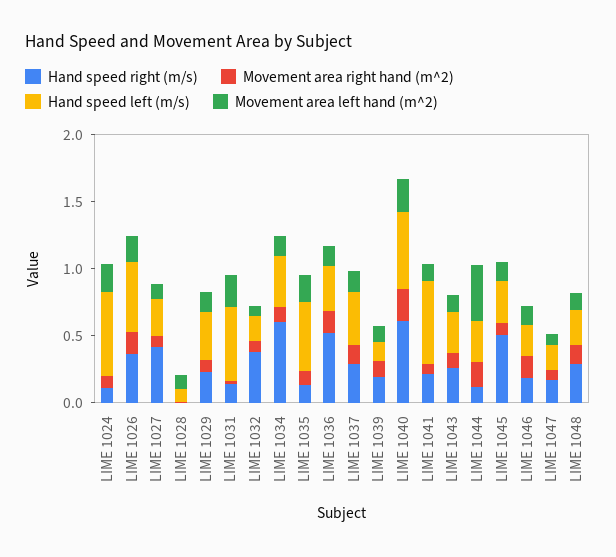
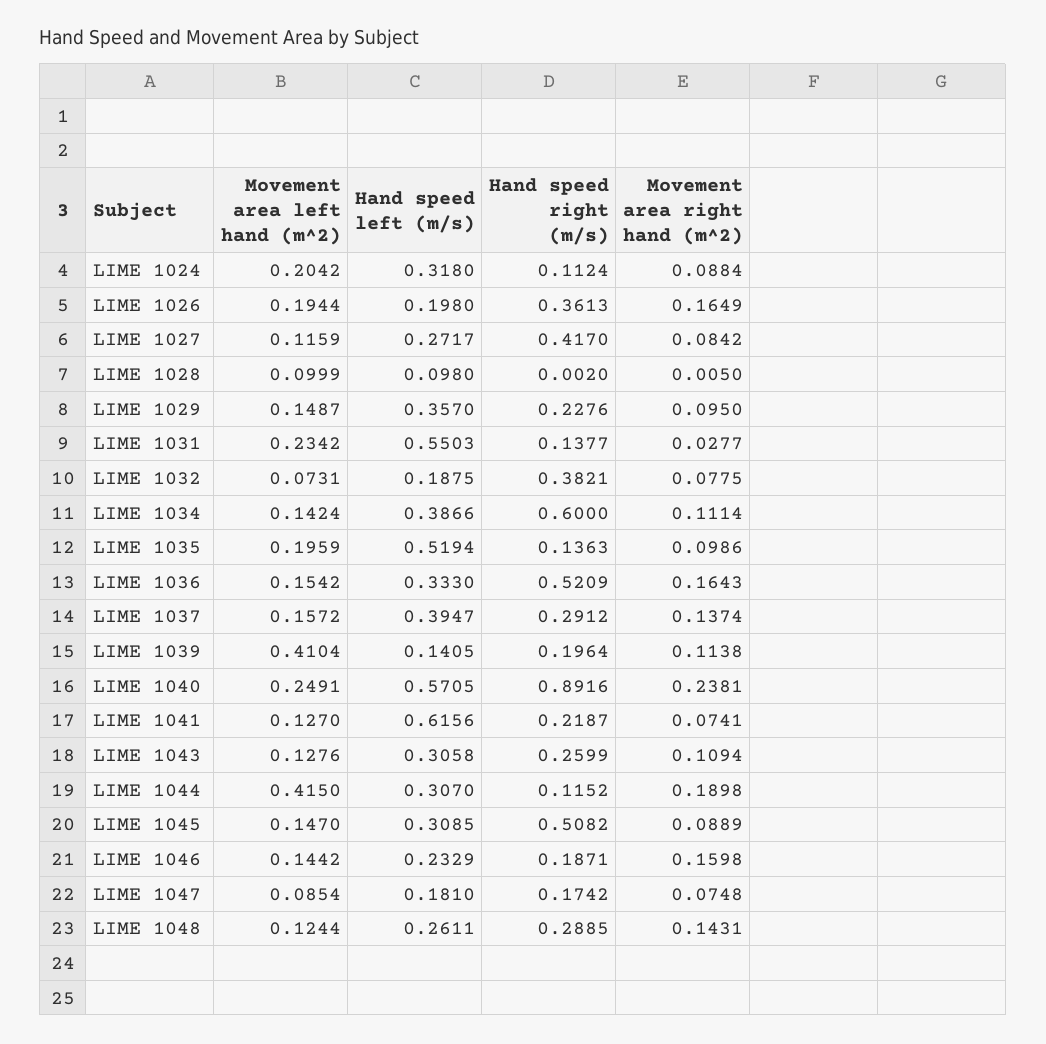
Hand speed left (m/s), LIME 1024: 0.6 -> 0.318
Hand speed left (m/s), LIME 1026: 0.5 -> 0.198
Movement area left hand (m^2), LIME 1039: 0.1 -> 0.4104
Hand speed right (m/s), LIME 1040: 0.6 -> 0.8916

